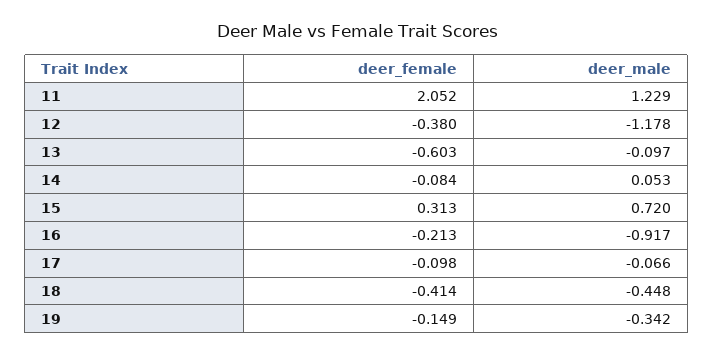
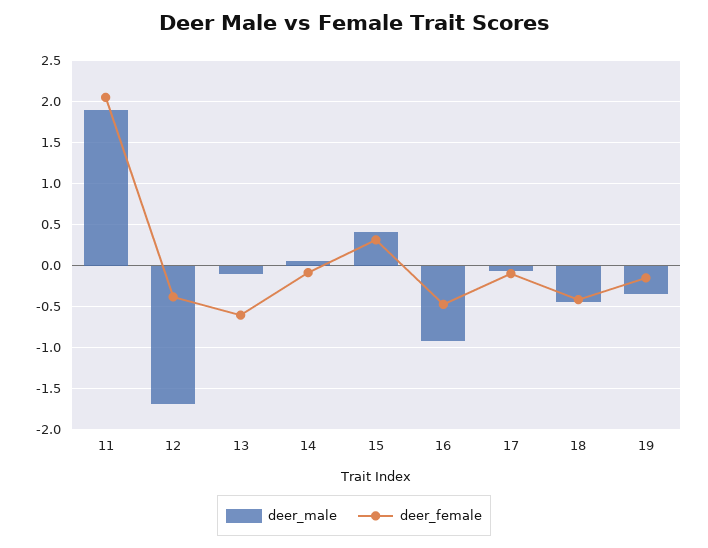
deer_male, 11: 1.229 -> 1.9
deer_male, 12: -1.178 -> -1.7
deer_male, 15: 0.72 -> 0.4
deer_female, 16: -0.213 -> -0.5

